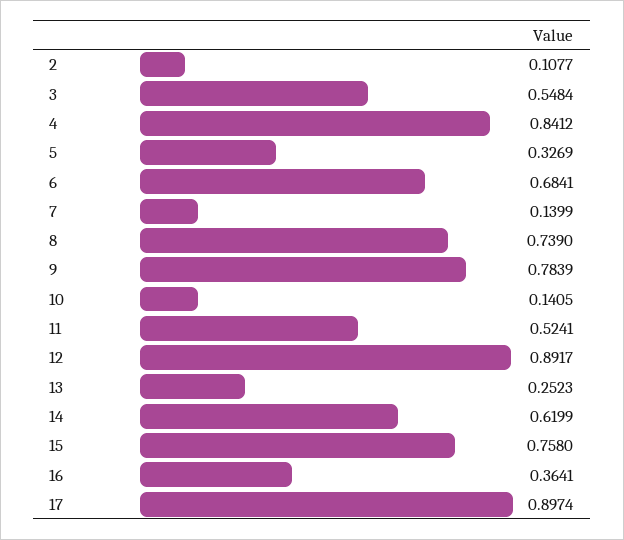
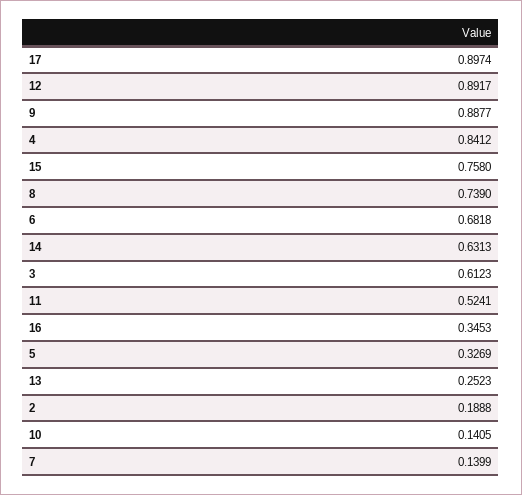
2: 0.1077 -> 0.1888
3: 0.5484 -> 0.6123
6: 0.6841 -> 0.6818
9: 0.7839 -> 0.8877
14: 0.6199 -> 0.6313
16: 0.3641 -> 0.3453

